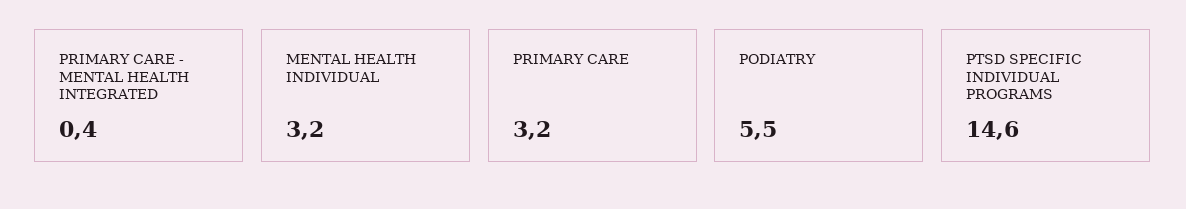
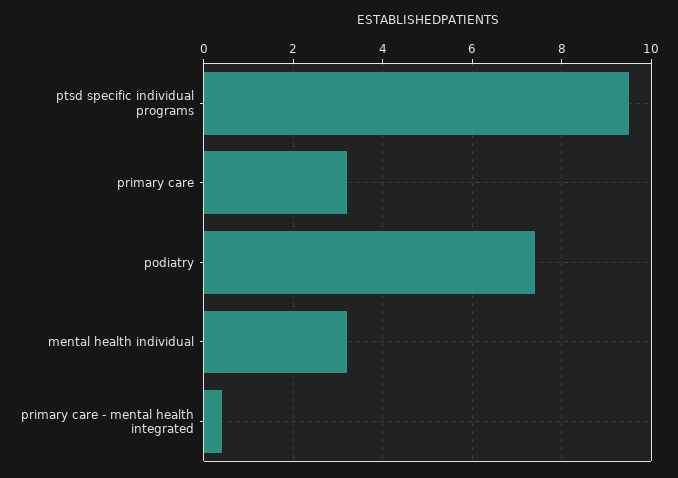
PODIATRY: 5.5 -> 7.5
PTSD SPECIFIC INDIVIDUAL PROGRAMS: 14.6 -> 9.5

